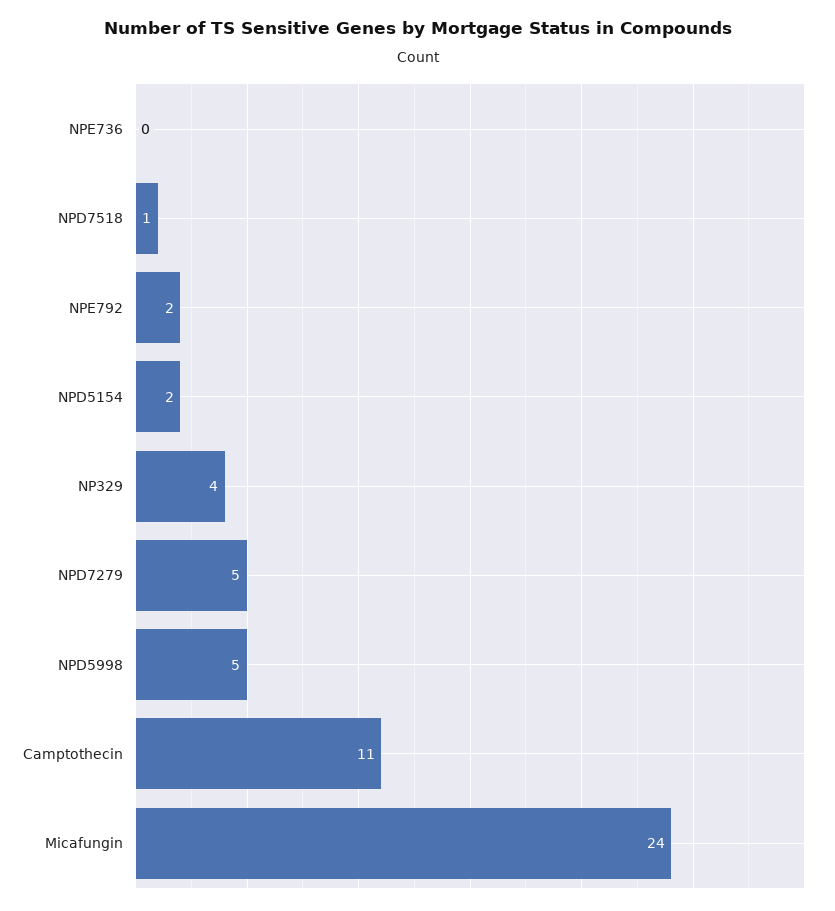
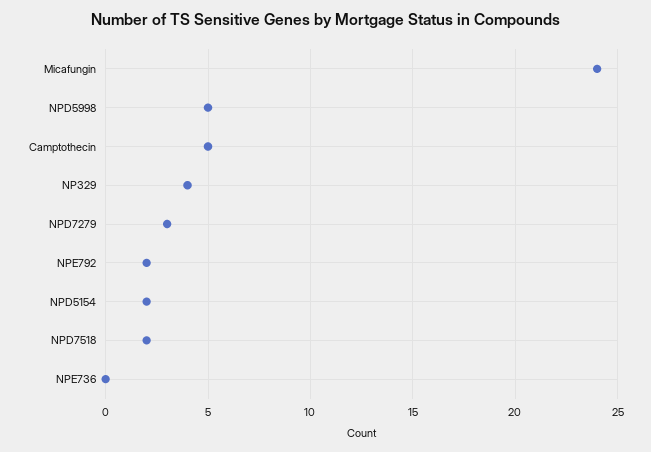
NPD7518: 1 -> 2
NPD7279: 5 -> 3
Camptothecin: 11 -> 5

